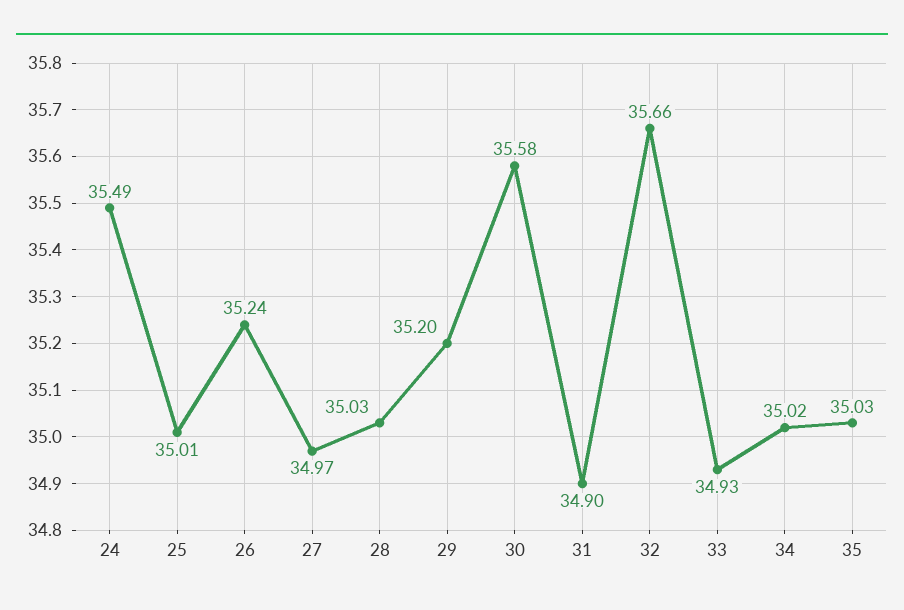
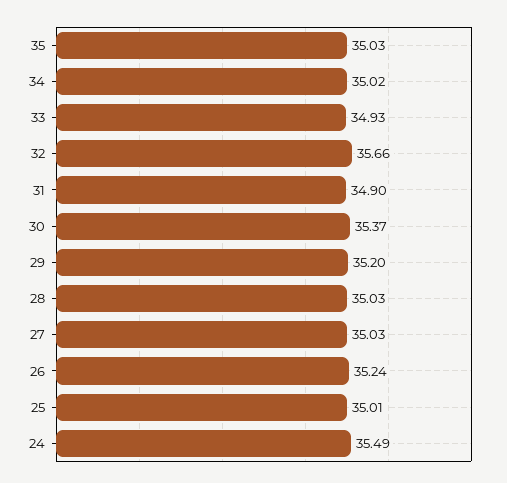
27: 34.97 -> 35.03
30: 35.58 -> 35.37

